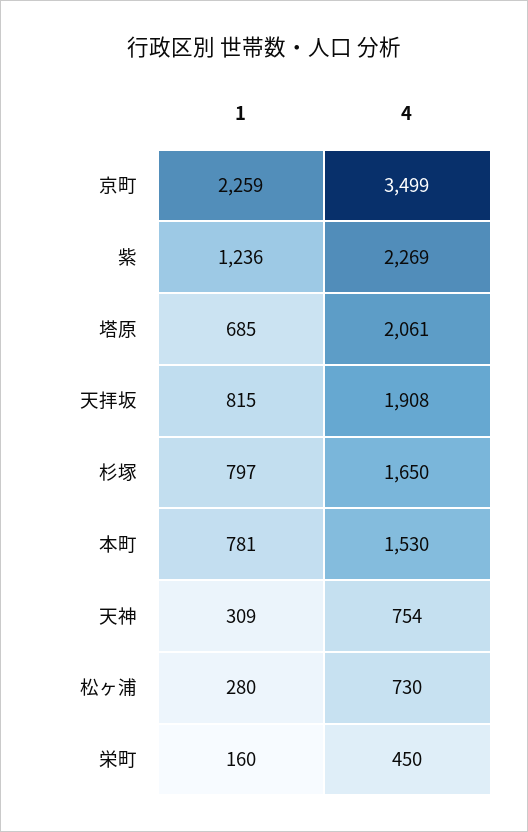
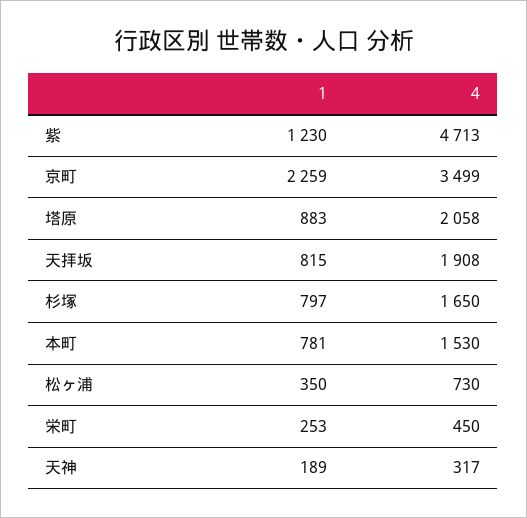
1, 紫: 1236 -> 1230
4, 紫: 2269 -> 4713
1, 塔原: 685 -> 883
4, 塔原: 2061 -> 2058
1, 天神: 309 -> 189
4, 天神: 754 -> 317
1, 松ヶ浦: 280 -> 350
1, 栄町: 160 -> 253

